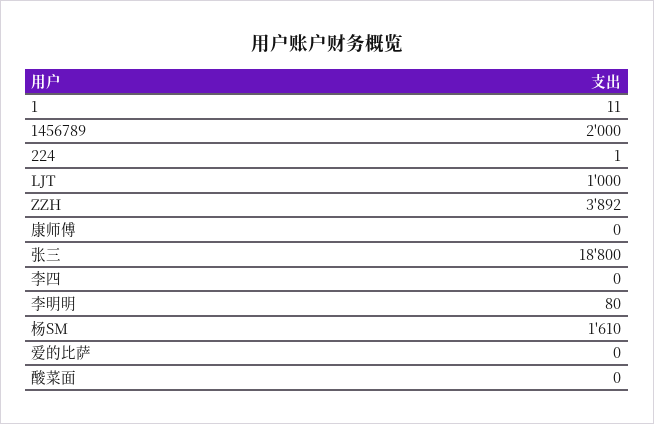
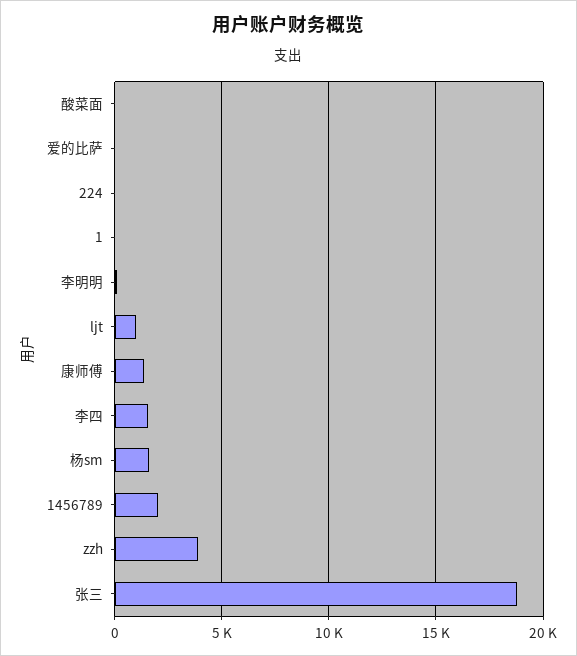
康师傅: 0 -> 1500
李四: 0 -> 1500

